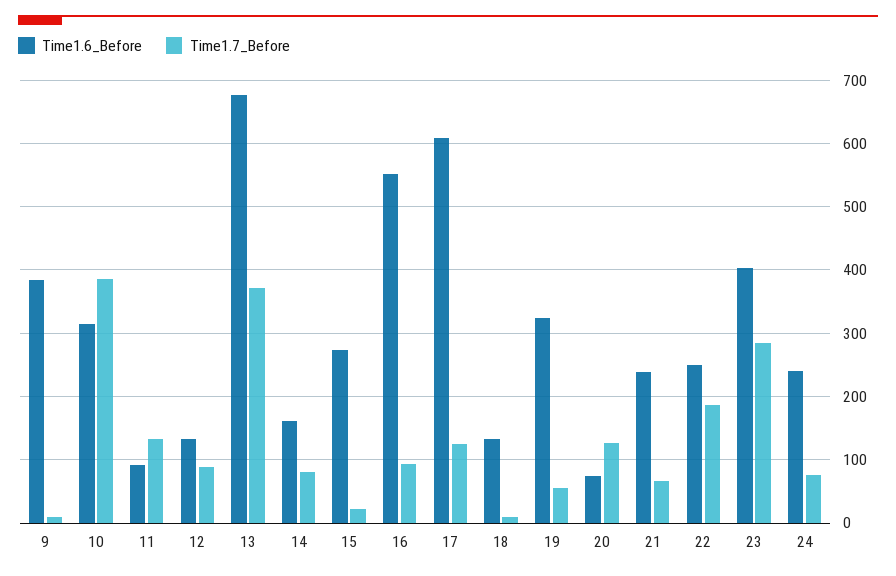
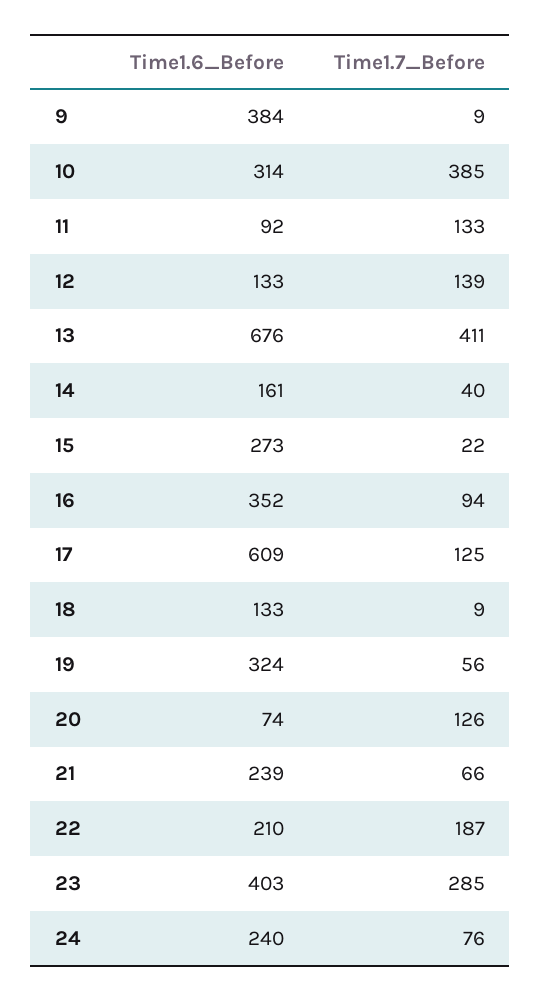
Time1.7_Before, 12: 90 -> 139
Time1.7_Before, 13: 370 -> 411
Time1.7_Before, 14: 80 -> 40
Time1.6_Before, 16: 550 -> 352
Time1.6_Before, 22: 250 -> 210

